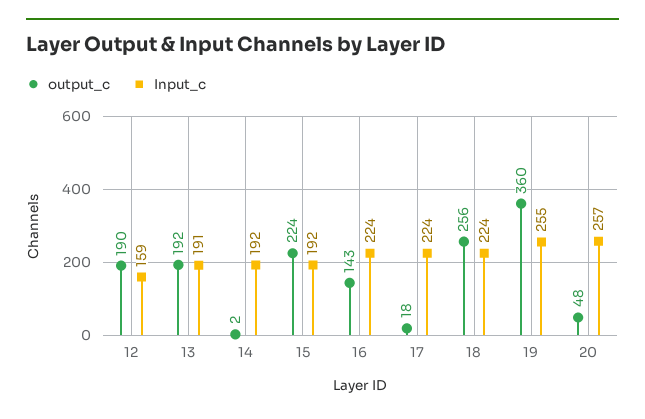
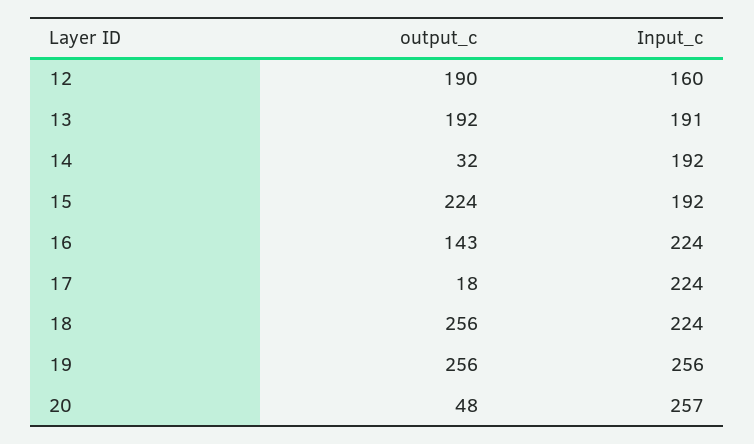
Input_c, 12: 159 -> 160
output_c, 14: 2 -> 32
output_c, 19: 360 -> 256
Input_c, 19: 255 -> 256

